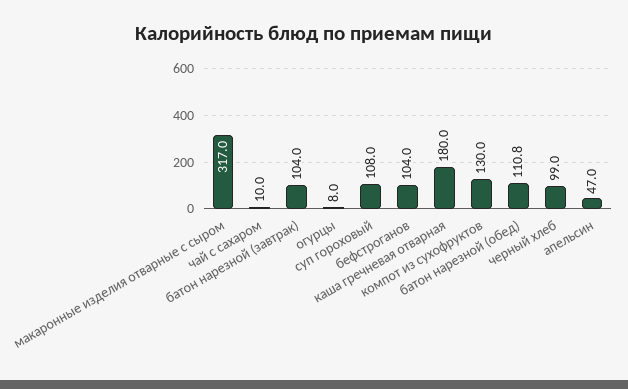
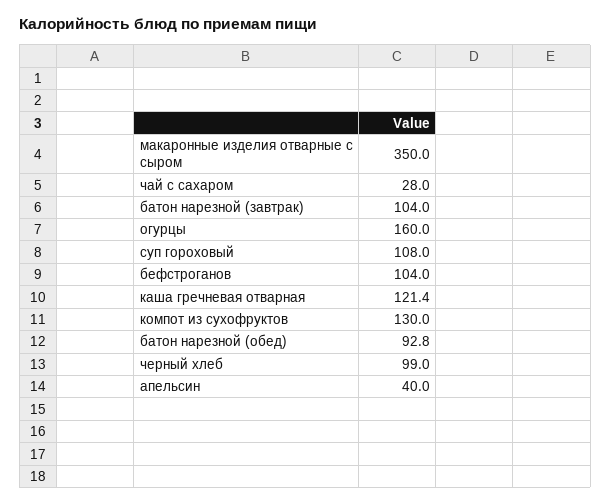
макаронные изделия отварные с сыром: 317 -> 350
чай с сахаром: 10 -> 28
огурцы: 8 -> 160
каша гречневая отварная: 180 -> 121.4
батон нарезной (обед): 110.8 -> 92.8
апельсин: 47 -> 40

